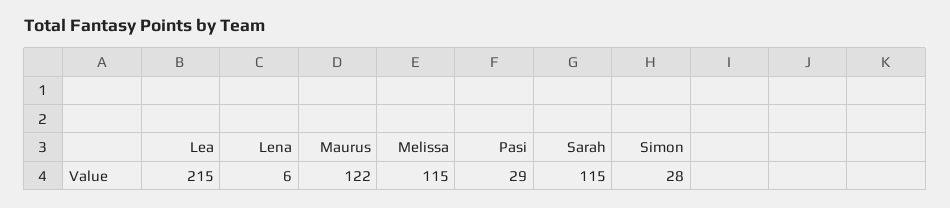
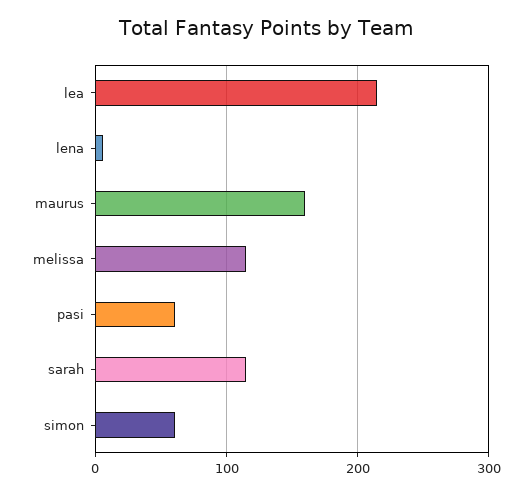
Maurus: 122 -> 160
Pasi: 29 -> 60
Simon: 28 -> 60

